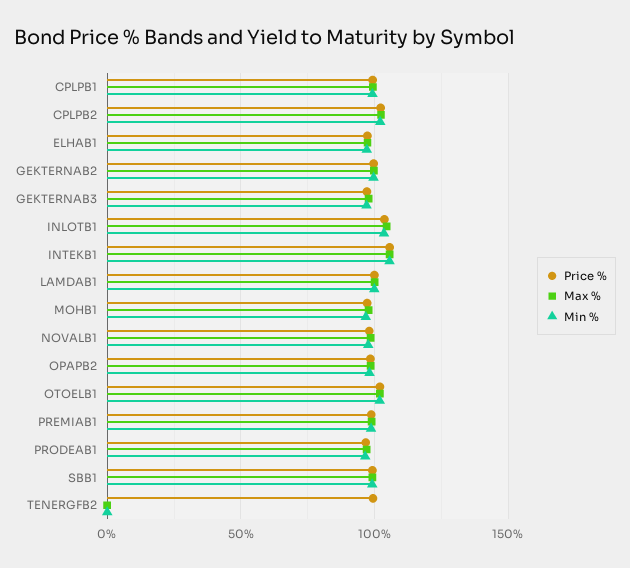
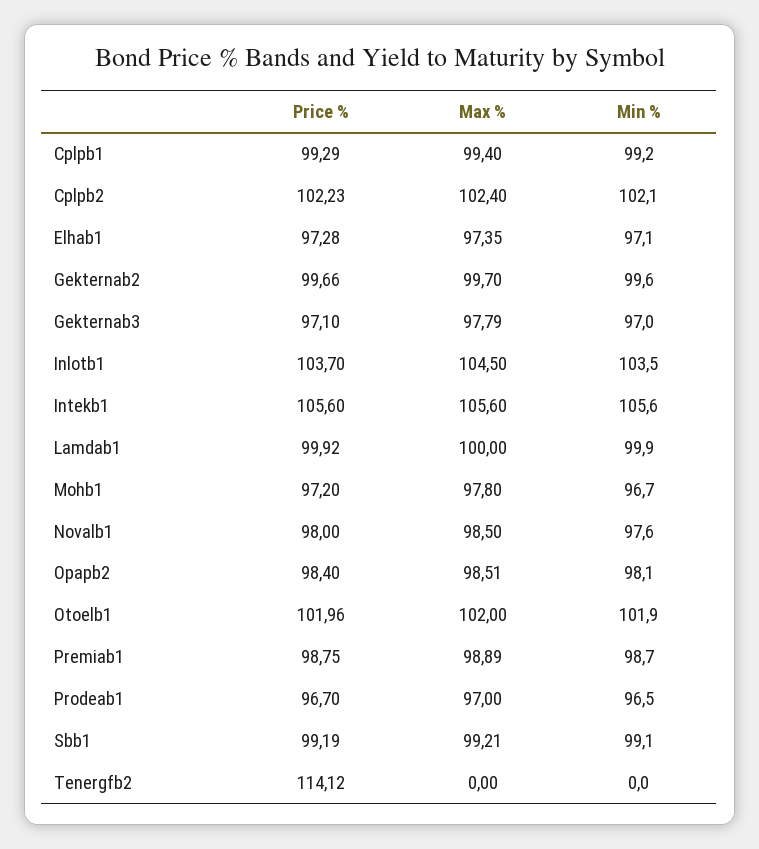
Price %, TENERGFB2: 100 -> 114.12

